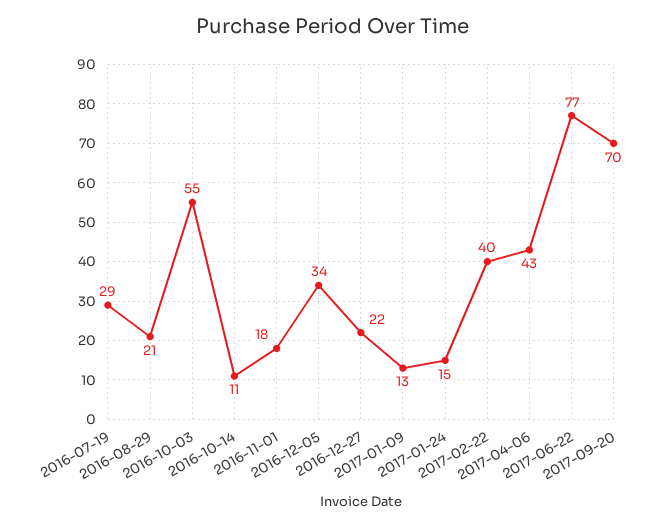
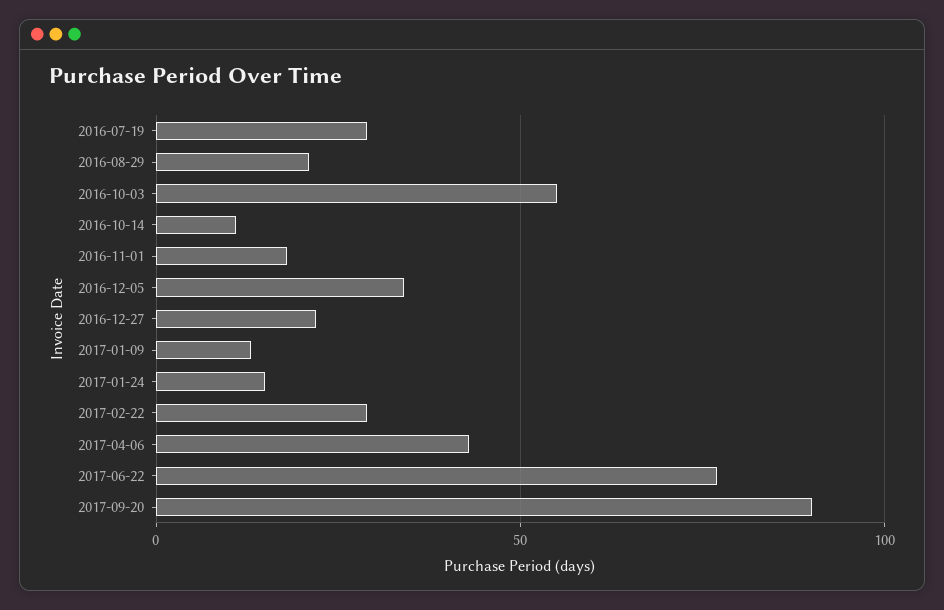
2017-02-22: 40 -> 30
2017-09-20: 70 -> 90

